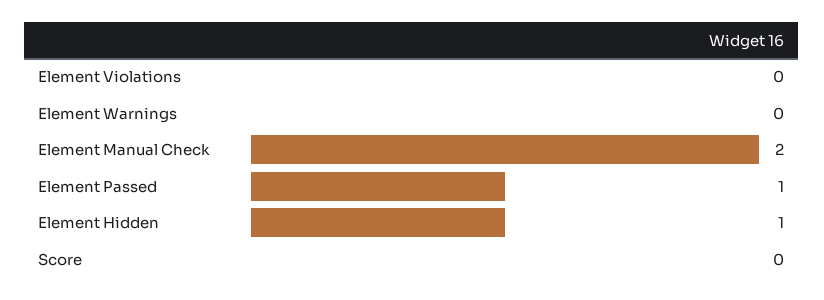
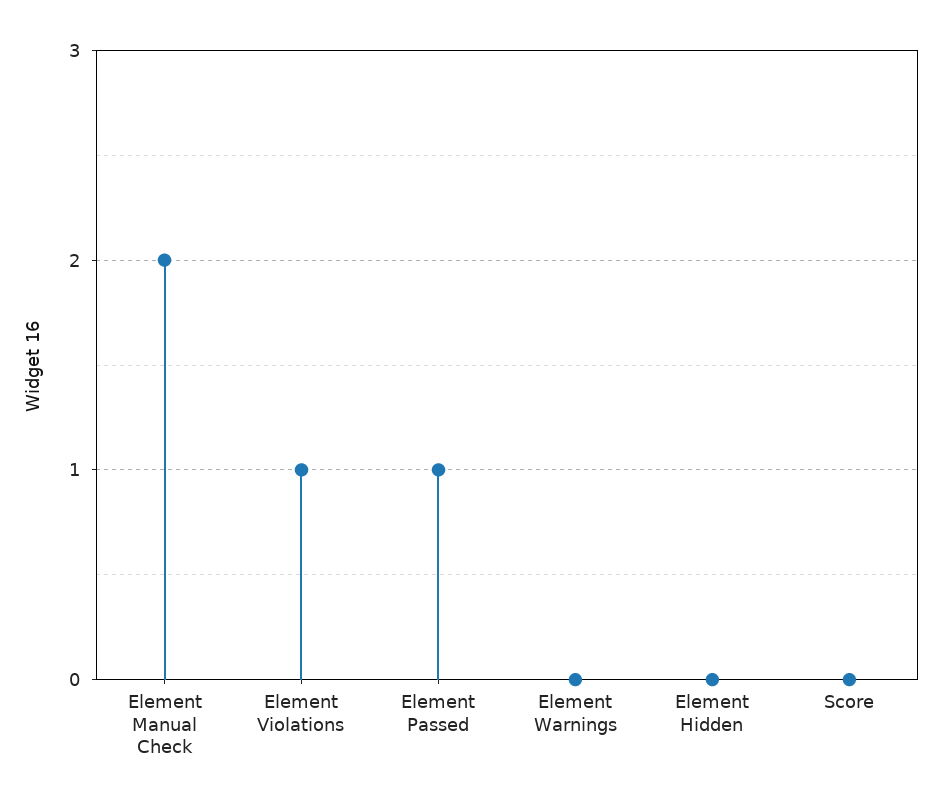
Element Violations: 0 -> 1
Element Hidden: 1 -> 0

